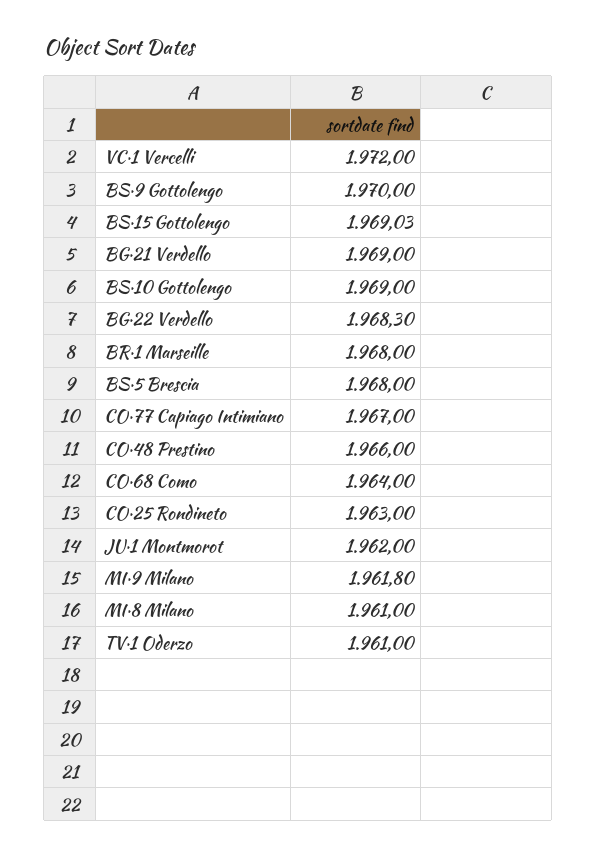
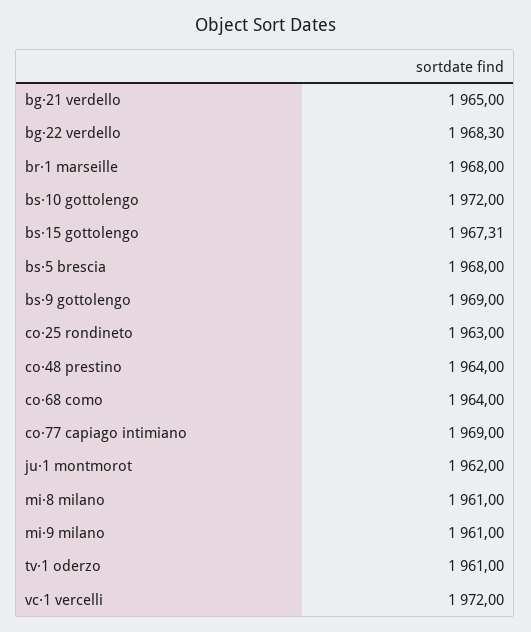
BS·9 Gottolengo: 1970 -> 1969
BS·15 Gottolengo: 1969.03 -> 1967.31
BG·21 Verdello: 1969 -> 1965
BS·10 Gottolengo: 1969 -> 1972
CO·77 Capiago Intimiano: 1967 -> 1969
CO·48 Prestino: 1966 -> 1964
MI·9 Milano: 1961.8 -> 1961

